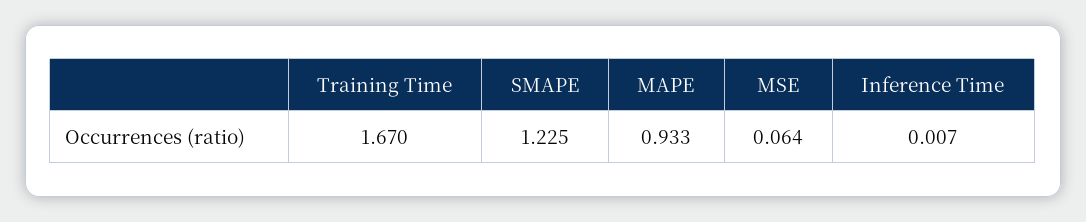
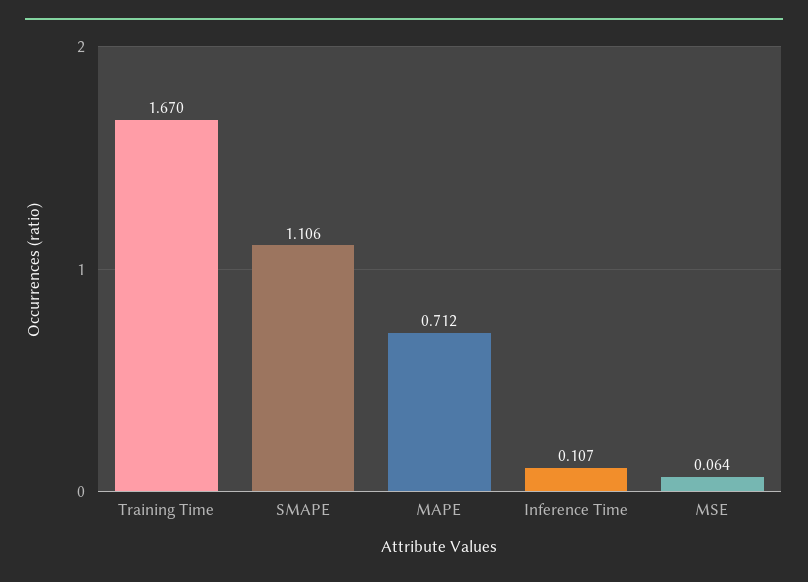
SMAPE: 1.225 -> 1.106
MAPE: 0.933 -> 0.712
Inference Time: 0.007 -> 0.107

